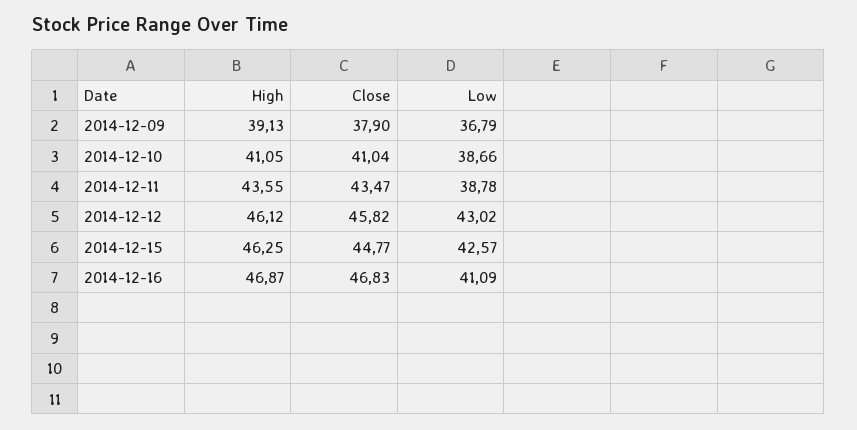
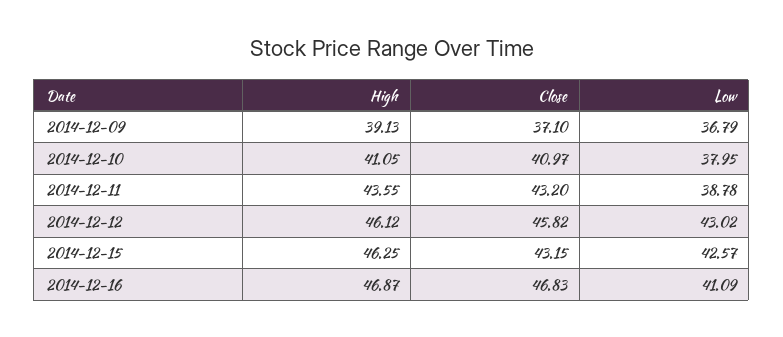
Close, 2014-12-09: 37.9 -> 37.1
Close, 2014-12-10: 41.04 -> 40.97
Low, 2014-12-10: 38.66 -> 37.95
Close, 2014-12-11: 43.47 -> 43.2
Close, 2014-12-15: 44.77 -> 43.15

